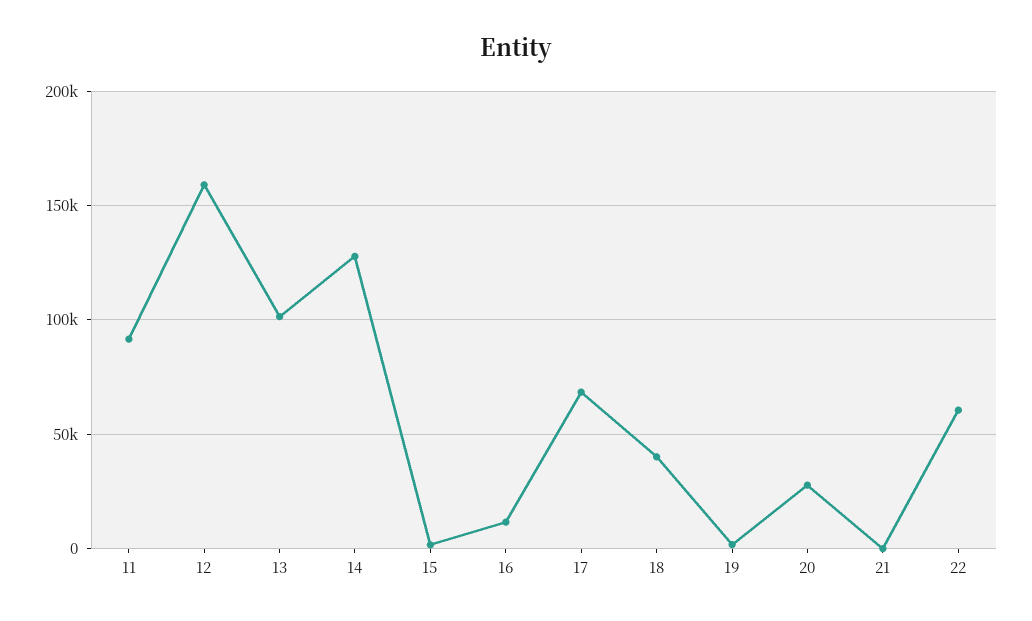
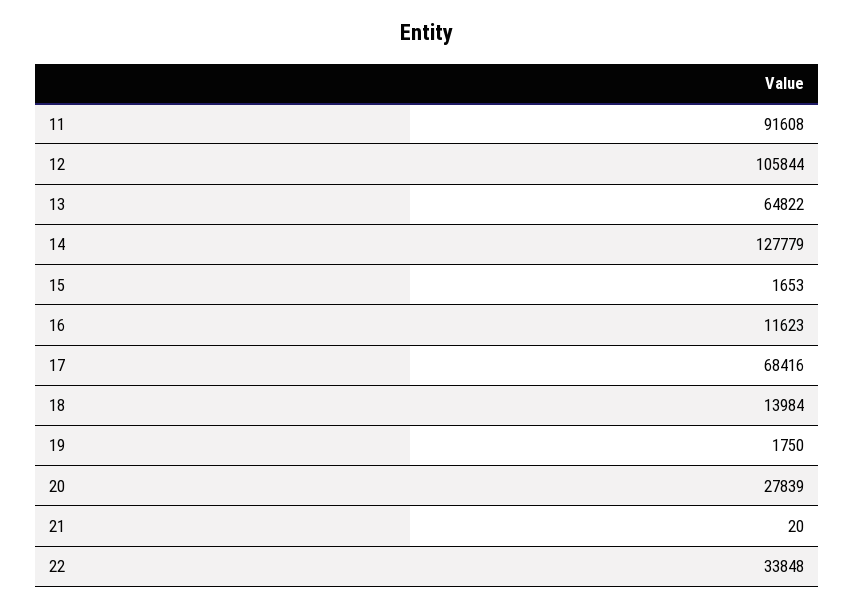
12: 160000 -> 105844
13: 100000 -> 64822
18: 40000 -> 13984
22: 60000 -> 33848

